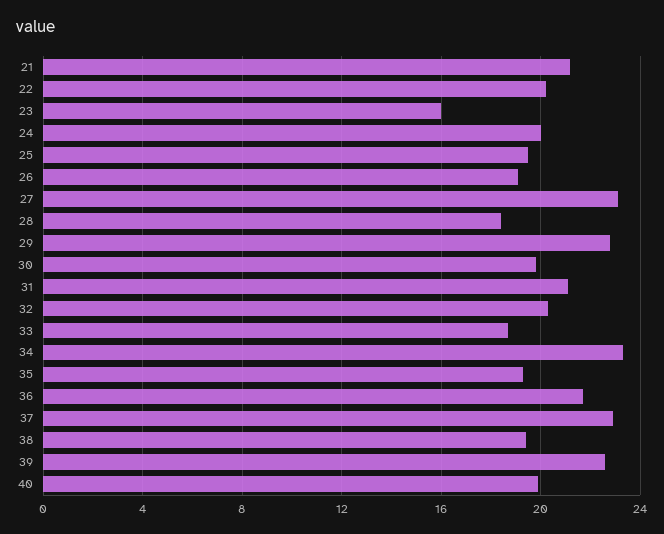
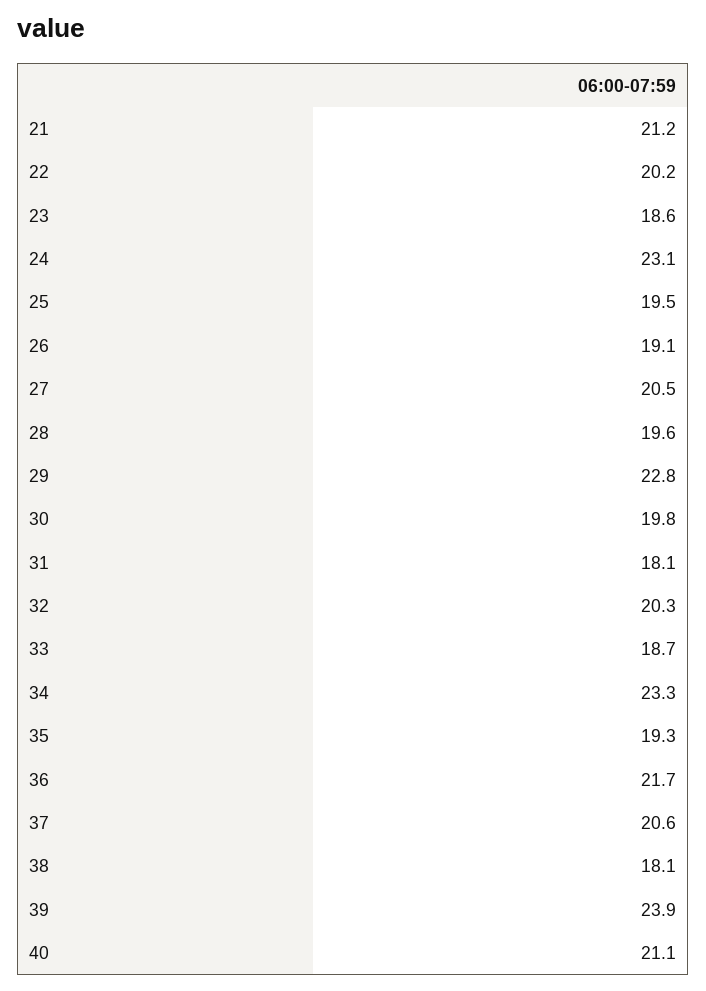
23: 16 -> 18.6
24: 20 -> 23.1
27: 23 -> 20.5
28: 18.5 -> 19.6
31: 21 -> 18.1
37: 23 -> 20.6
38: 19.5 -> 18.1
39: 22.5 -> 23.9
40: 20 -> 21.1

